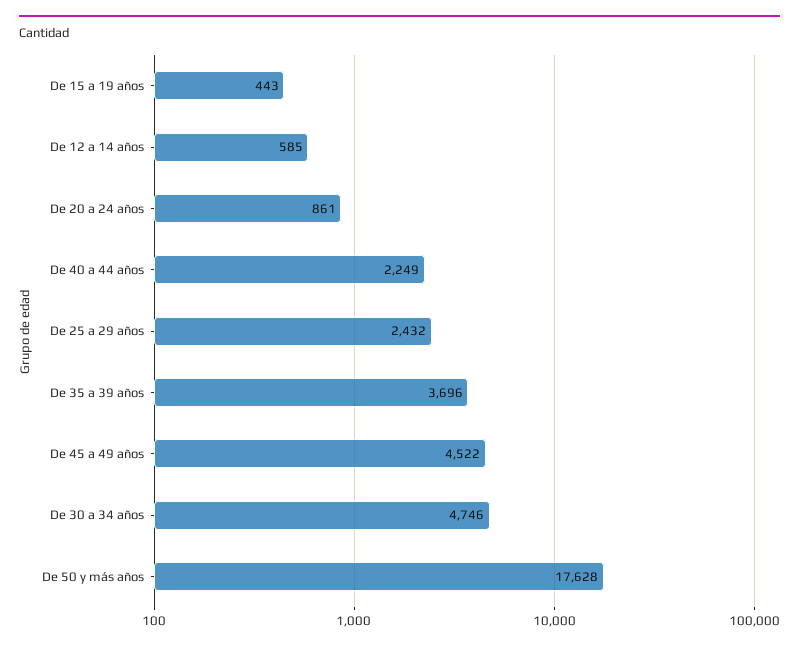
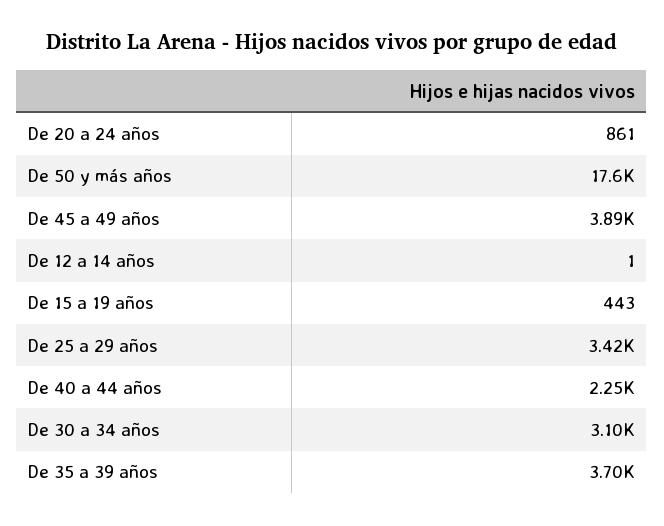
De 12 a 14 años: 585 -> 1
De 25 a 29 años: 2432 -> 3420
De 45 a 49 años: 4522 -> 3890
De 30 a 34 años: 4746 -> 3100

